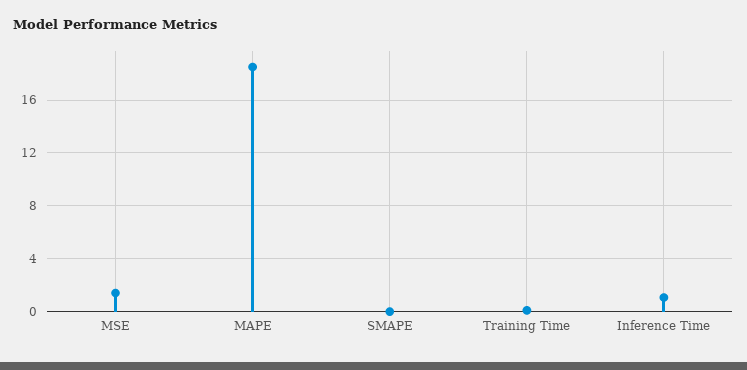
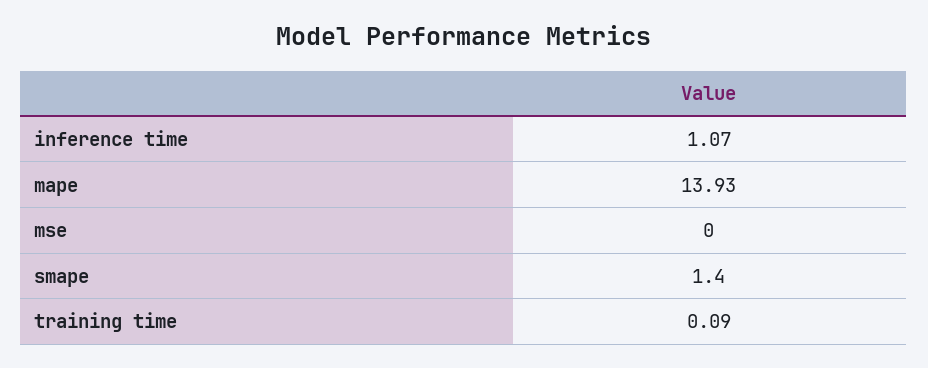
MSE: 1.5 -> 0
MAPE: 18.5 -> 13.93
SMAPE: 0 -> 1.4

